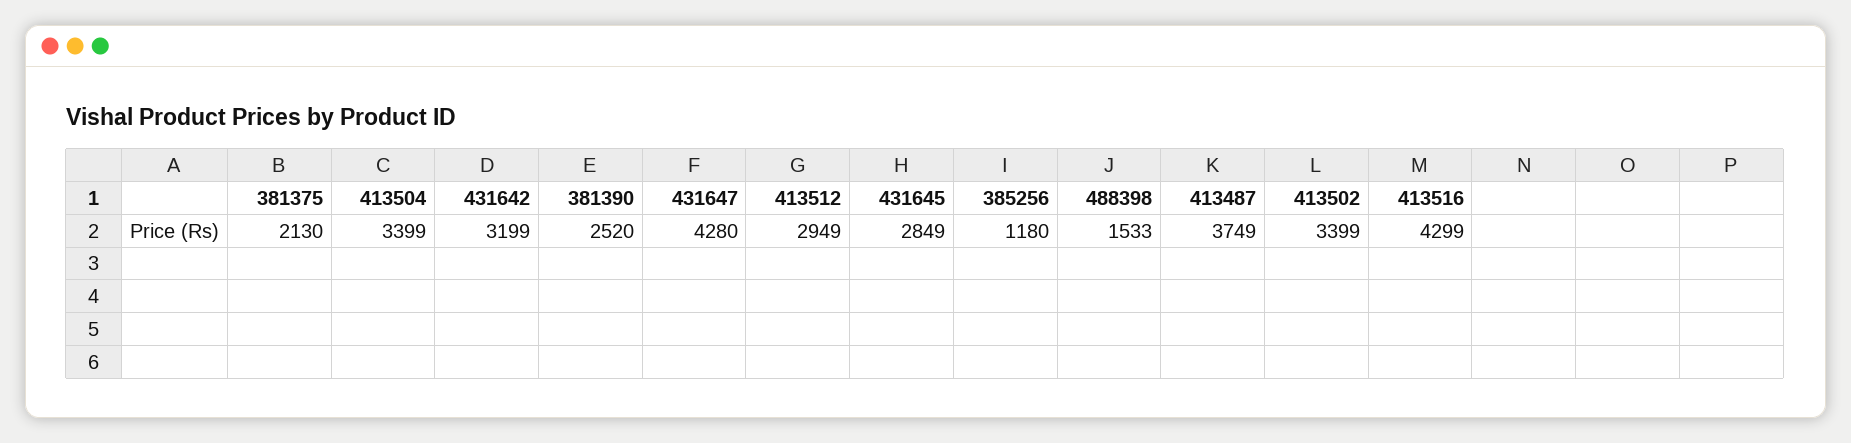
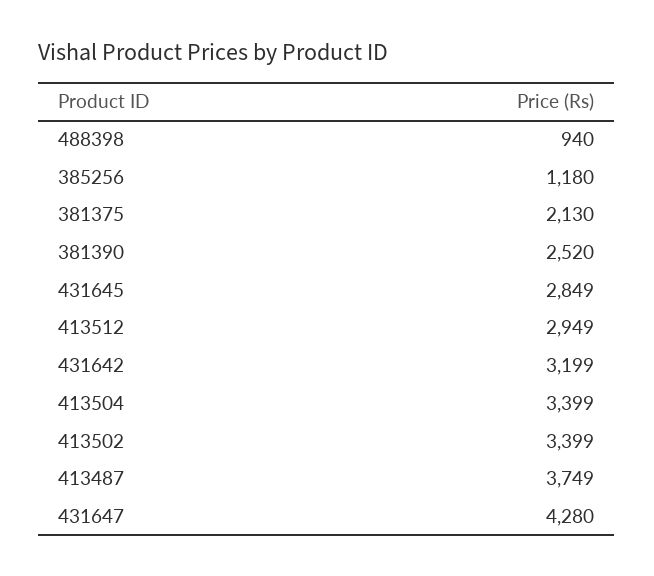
488398: 1533 -> 940
413516: 4299 -> none

